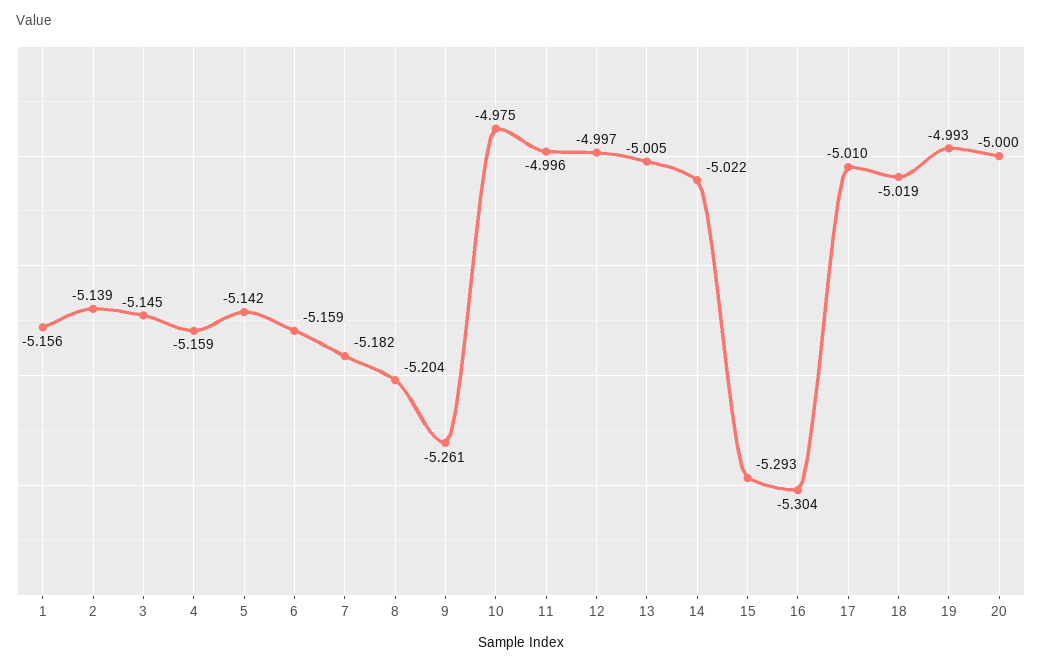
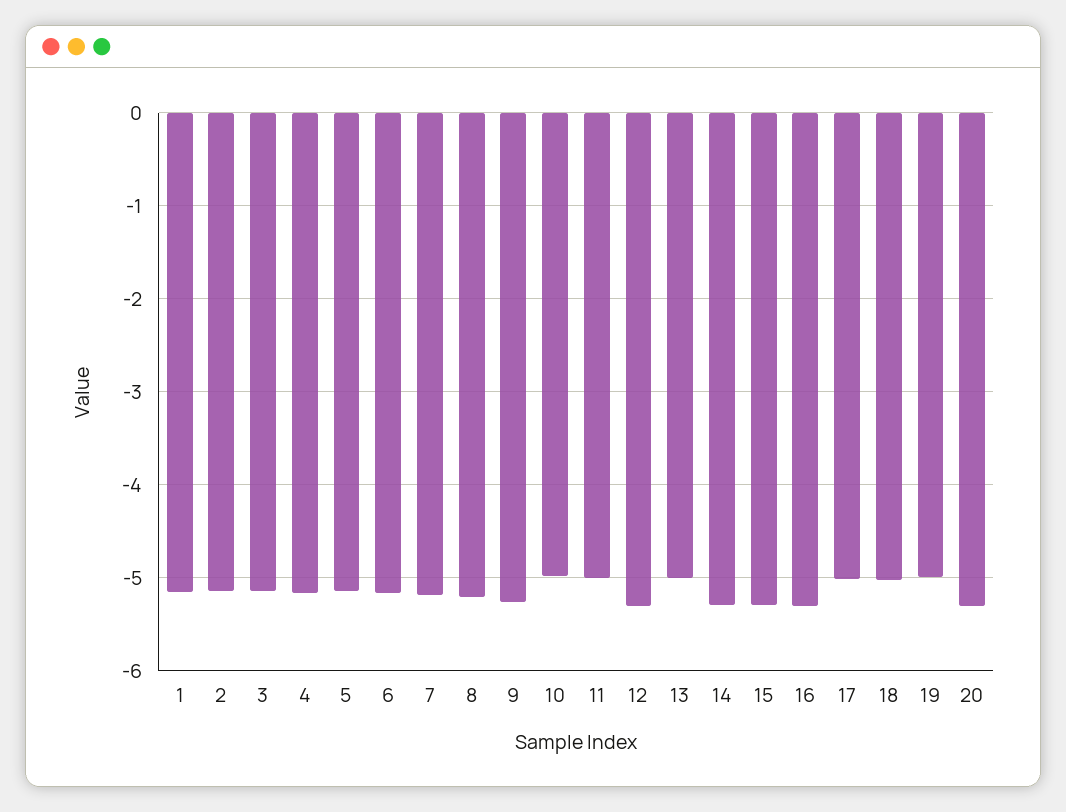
12: -4.997 -> -5.3
14: -5.022 -> -5.3
20: -5 -> -5.3

